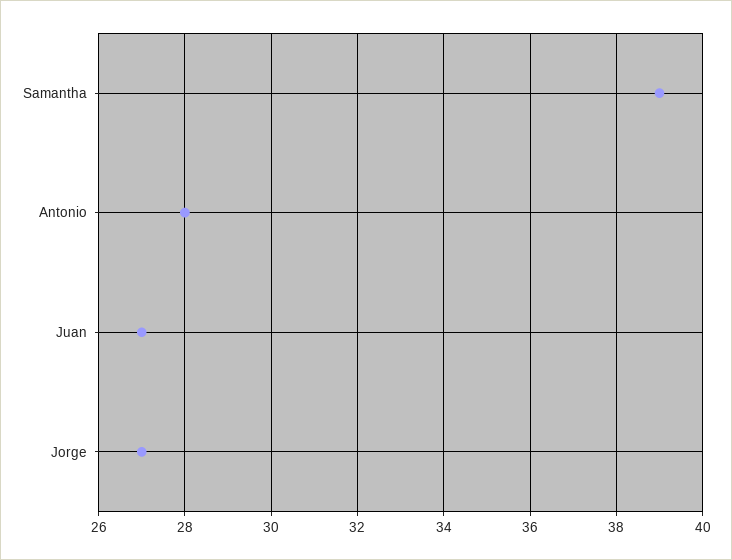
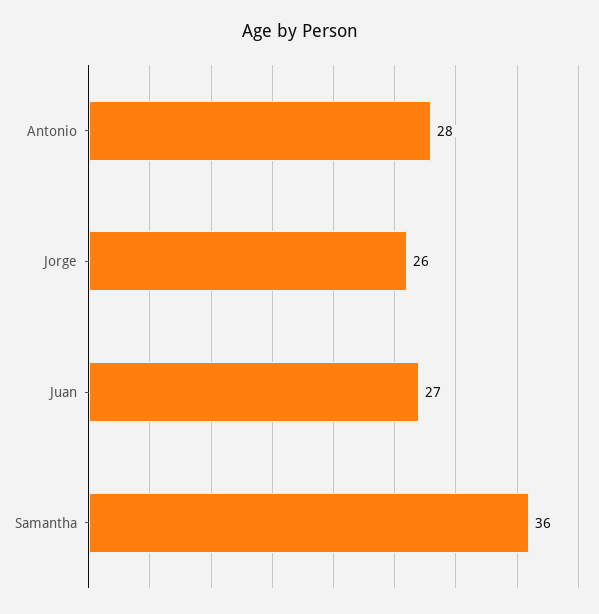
Samantha: 39 -> 36
Jorge: 27 -> 26

